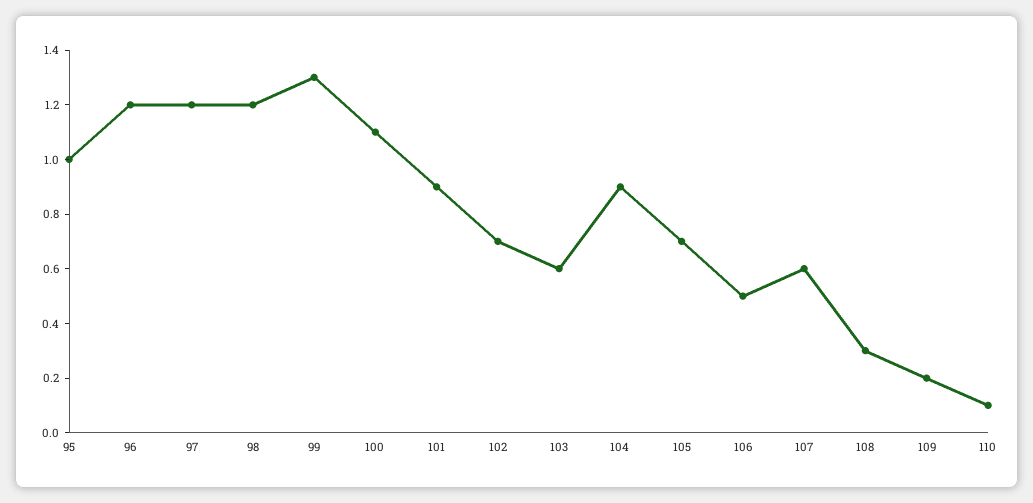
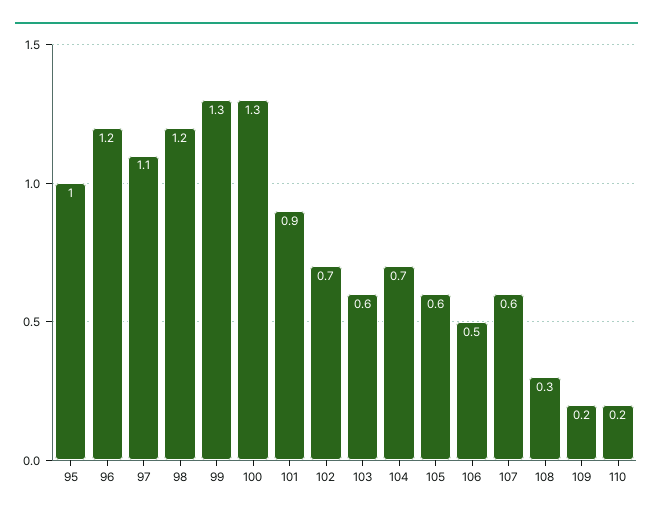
97: 1.2 -> 1.1
100: 1.1 -> 1.3
104: 0.9 -> 0.7
105: 0.7 -> 0.6
110: 0.1 -> 0.2

